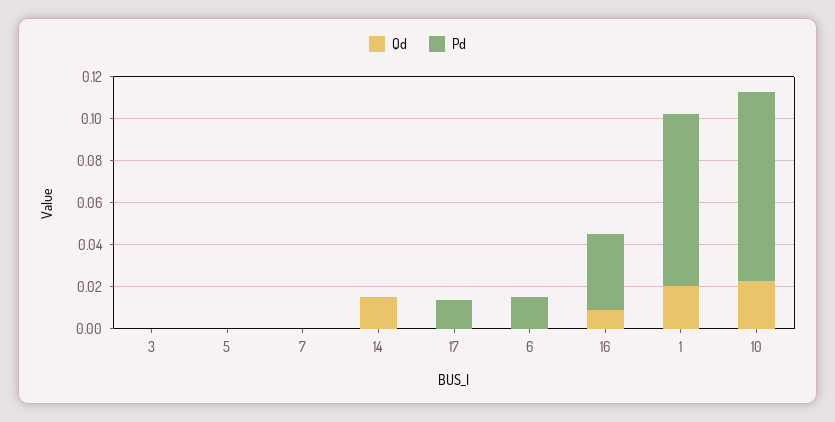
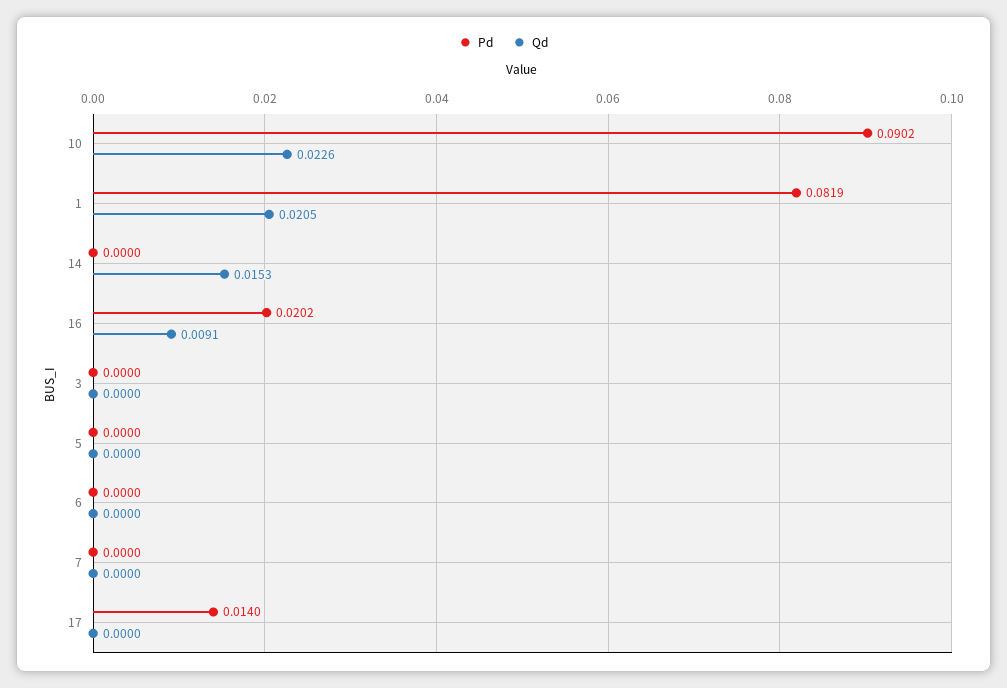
Pd, 6: 0.015 -> 0
Pd, 16: 0.035 -> 0.0202

